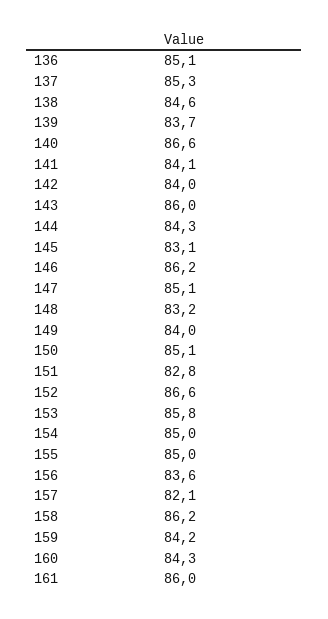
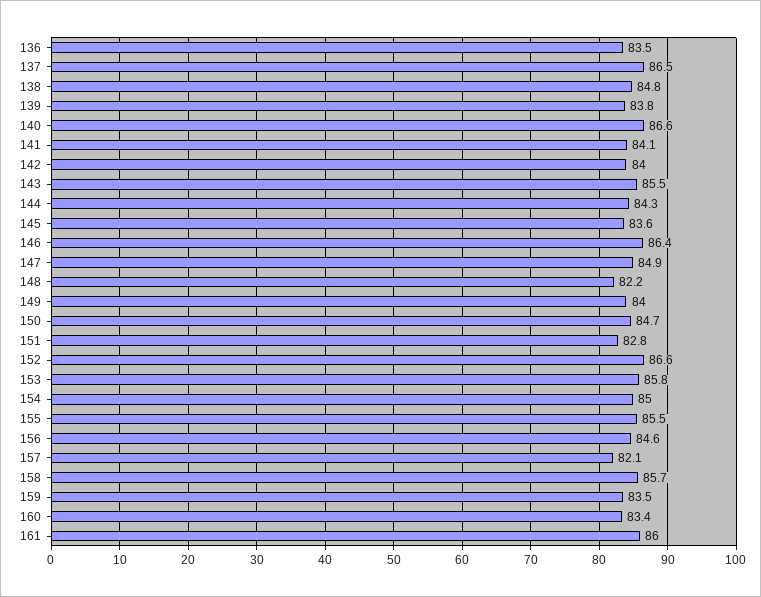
136: 85.1 -> 83.5
137: 85.3 -> 86.5
138: 84.6 -> 84.8
139: 83.7 -> 83.8
143: 86 -> 85.5
145: 83.1 -> 83.6
146: 86.2 -> 86.4
147: 85.1 -> 84.9
148: 83.2 -> 82.2
150: 85.1 -> 84.7
155: 85 -> 85.5
156: 83.6 -> 84.6
158: 86.2 -> 85.7
159: 84.2 -> 83.5
160: 84.3 -> 83.4

